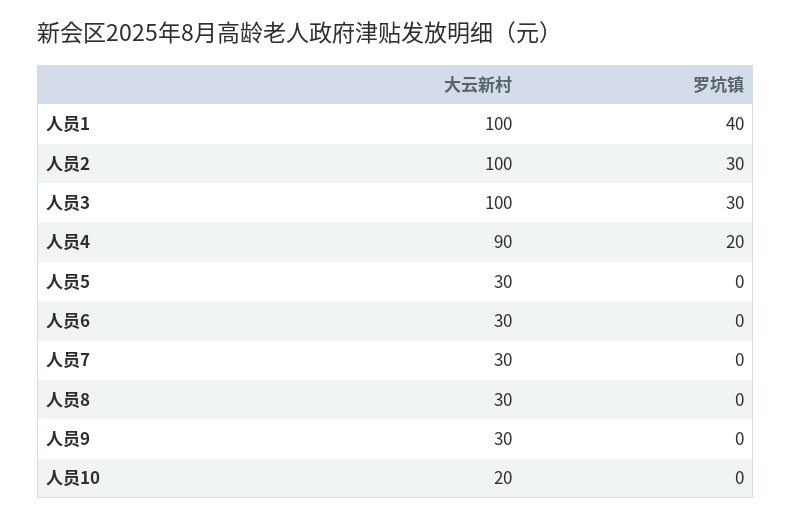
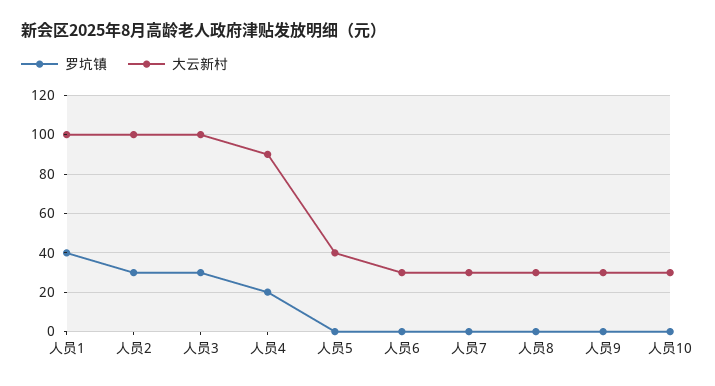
大云新村, 人员5: 30 -> 40
大云新村, 人员10: 20 -> 30

